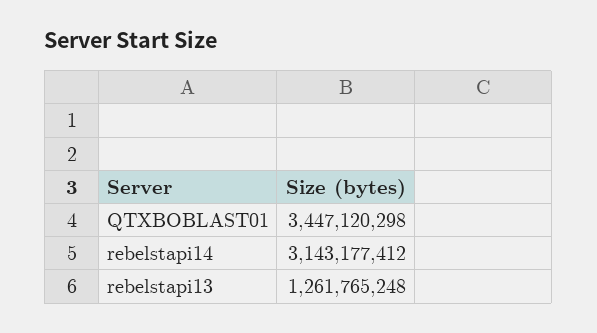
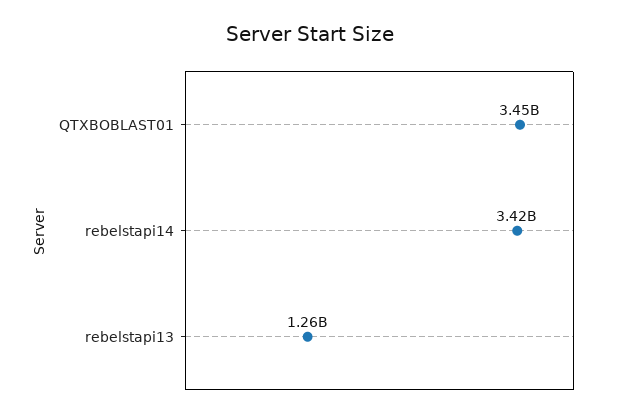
rebelstapi14: 3143177412 -> 3420000000

